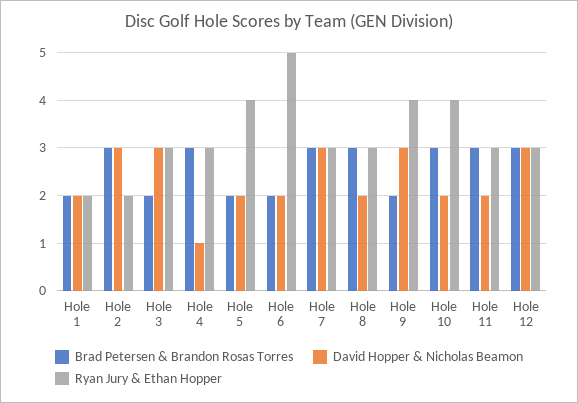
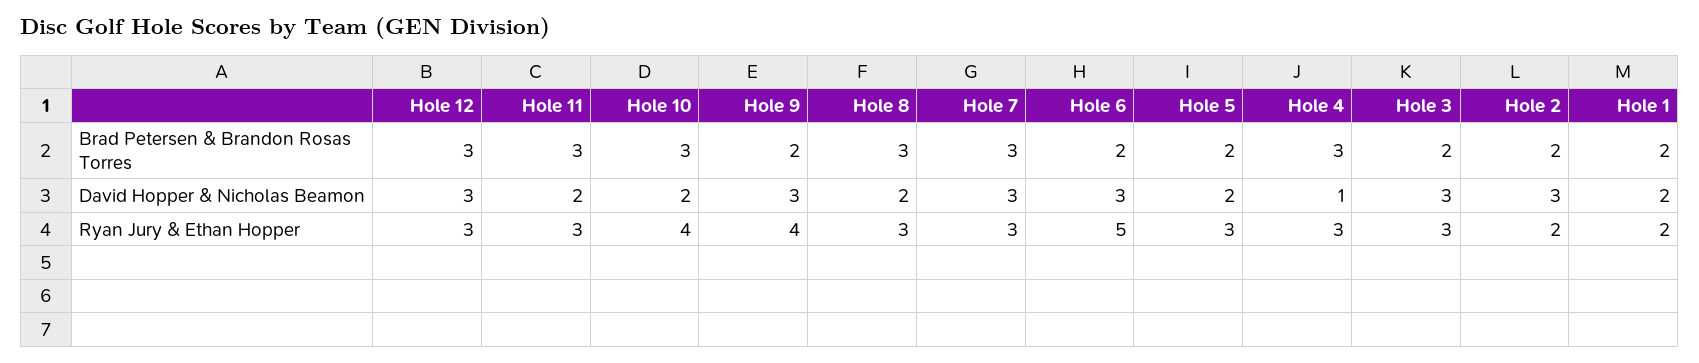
Brad Petersen & Brandon Rosas Torres, Hole 2: 3 -> 2
Ryan Jury & Ethan Hopper, Hole 5: 4 -> 3
David Hopper & Nicholas Beamon, Hole 6: 2 -> 3

